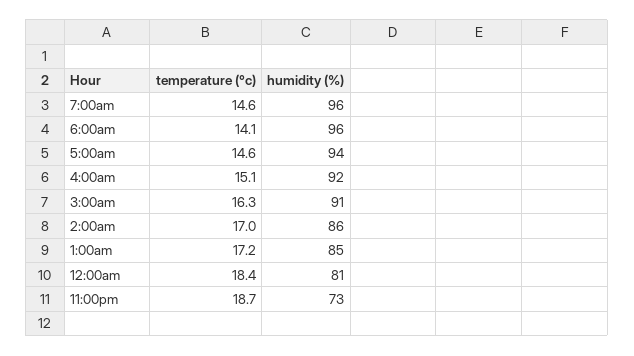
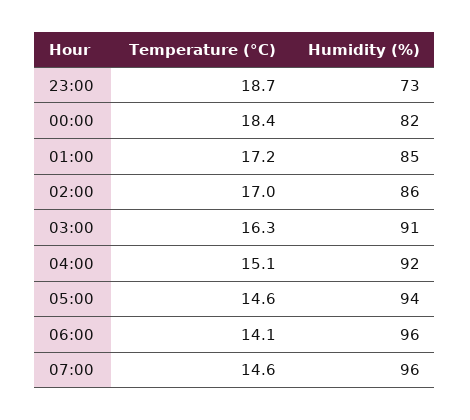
humidity (%), 12:00am: 81 -> 82

